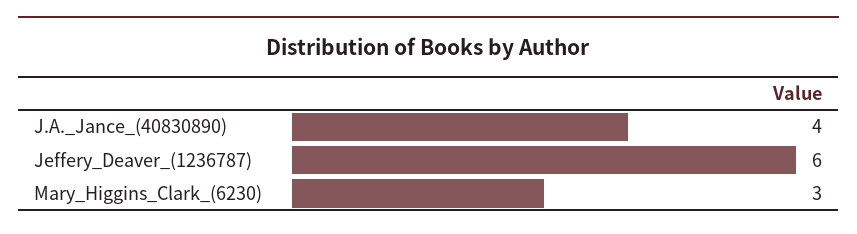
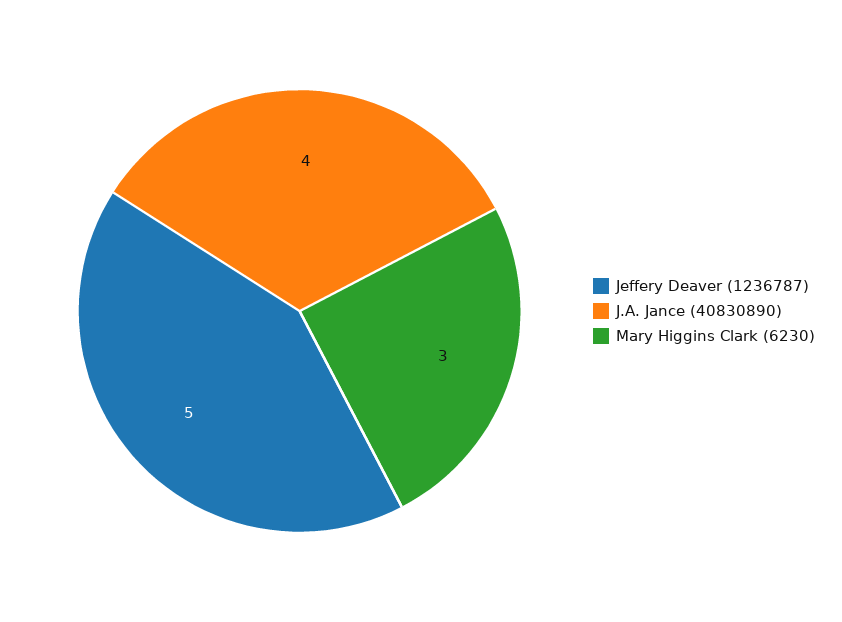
Jeffery_Deaver_(1236787): 6 -> 5

